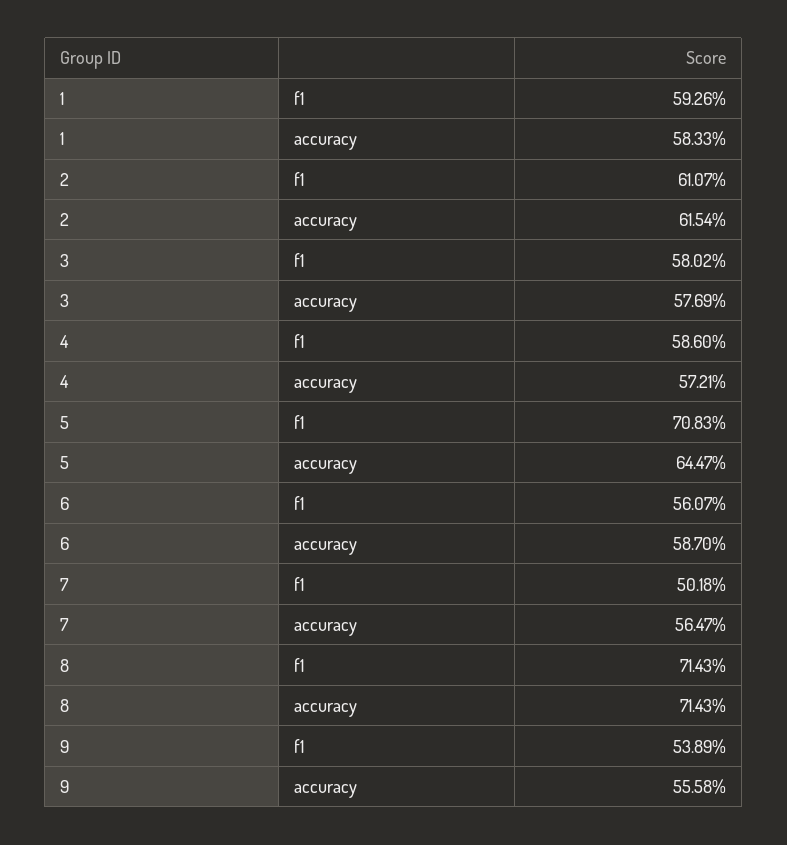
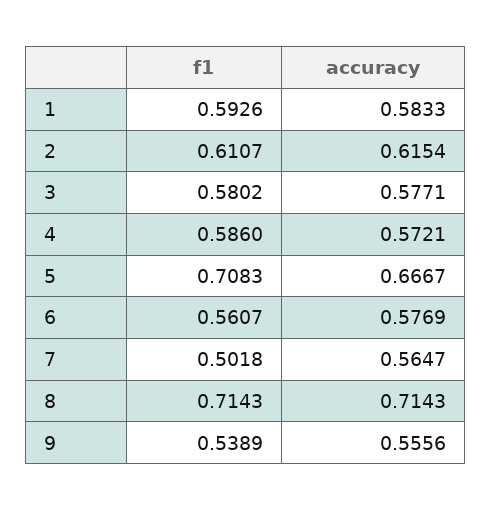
3, accuracy: 0.5769 -> 0.5771
5, accuracy: 0.6447 -> 0.6667
6, accuracy: 0.587 -> 0.5769
9, accuracy: 0.5558 -> 0.5556

